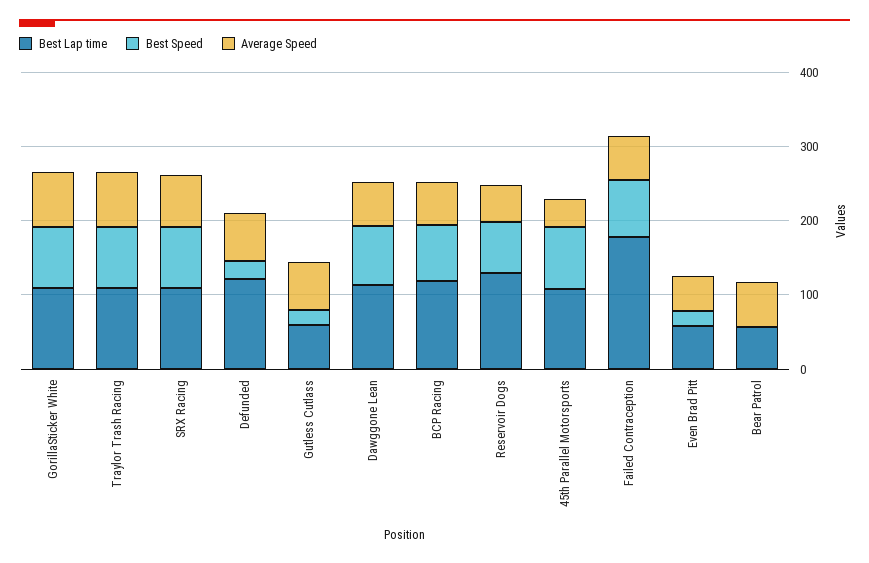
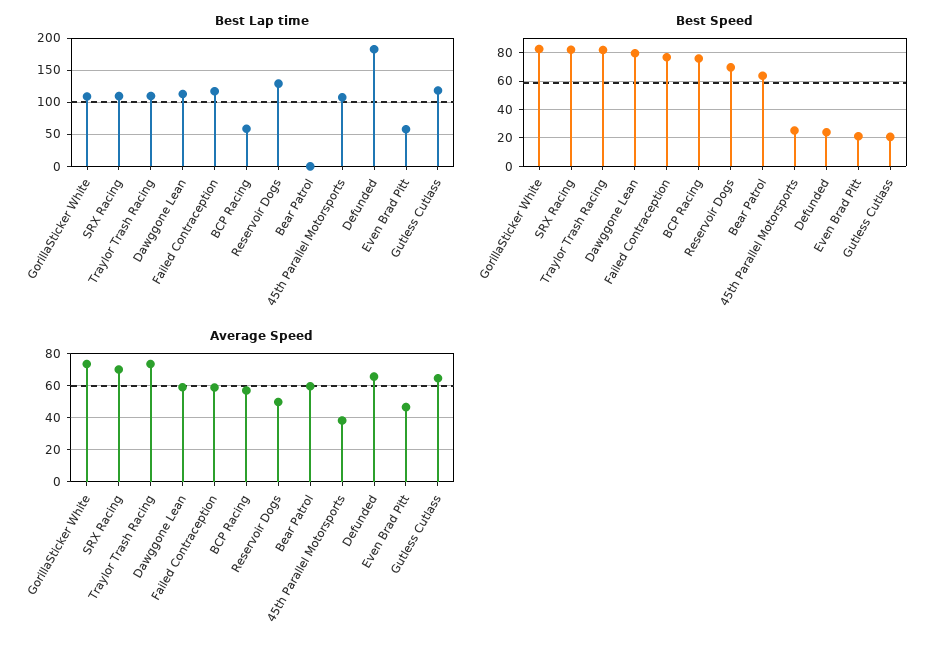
Best Lap time, Defunded: 120 -> 180
Best Lap time, Gutless Cutlass: 60 -> 120
Best Lap time, BCP Racing: 120 -> 60
Best Speed, 45th Parallel Motorsports: 80 -> 25
Best Lap time, Failed Contraception: 180 -> 120
Best Lap time, Bear Patrol: 60 -> 0
Best Speed, Bear Patrol: 0 -> 65

